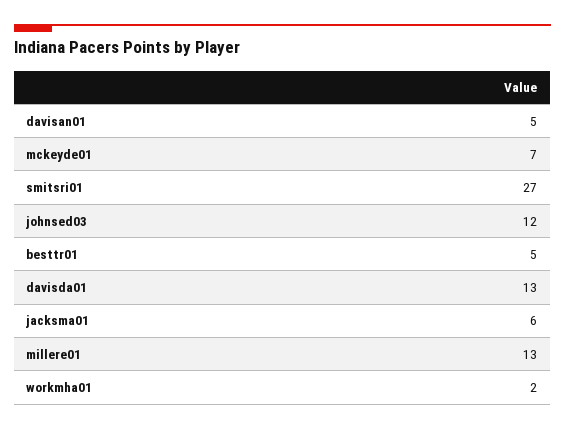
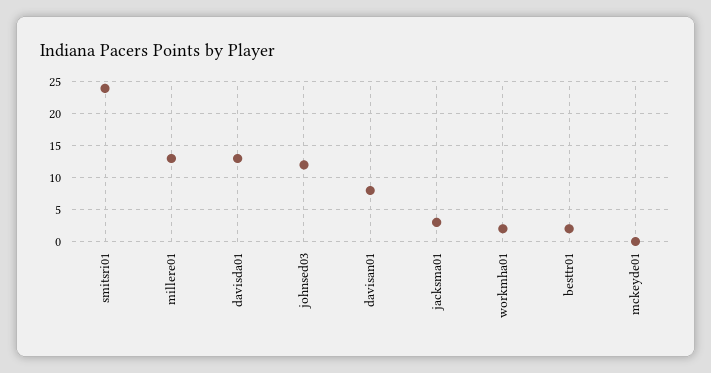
davisan01: 5 -> 8
mckeyde01: 7 -> 0
smitsri01: 27 -> 24
besttr01: 5 -> 2
jacksma01: 6 -> 3

